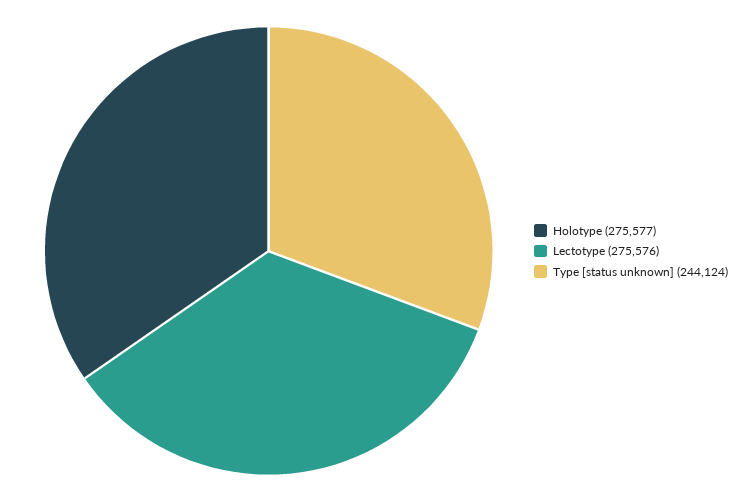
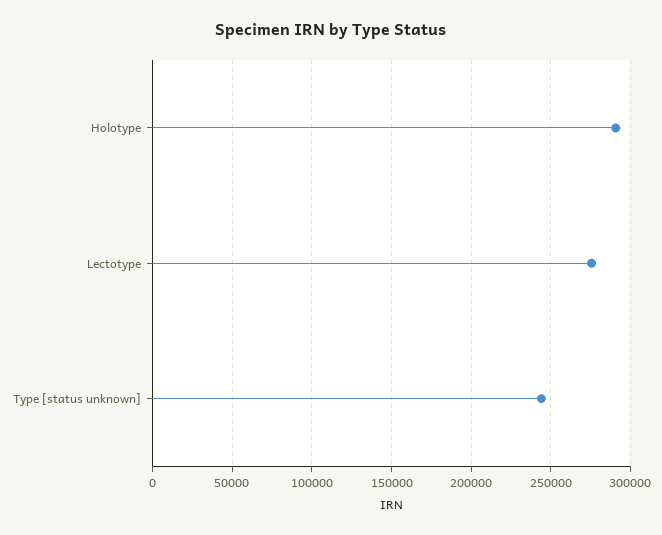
Holotype: 275577 -> 290000

